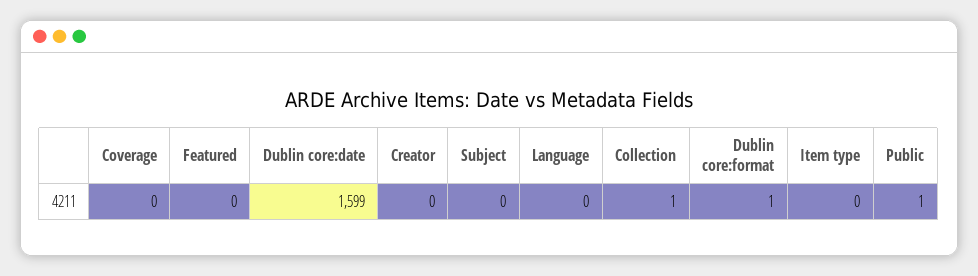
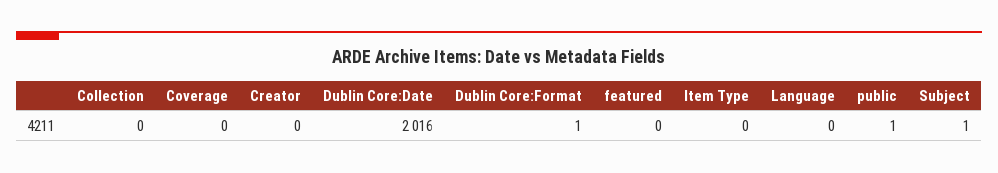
Dublin core:date: 1599 -> 2016
Subject: 0 -> 1
Collection: 1 -> 0

